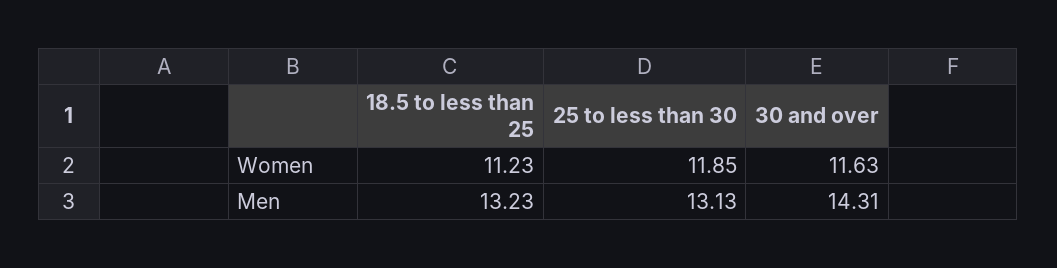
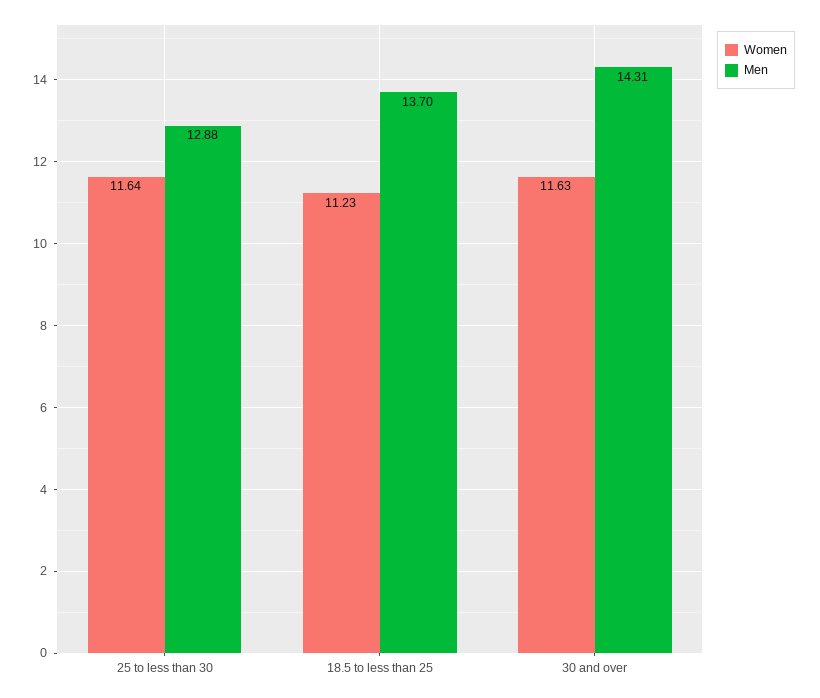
Women, 25 to less than 30: 11.85 -> 11.64
Men, 18.5 to less than 25: 13.23 -> 13.7
Men, 25 to less than 30: 13.13 -> 12.88

